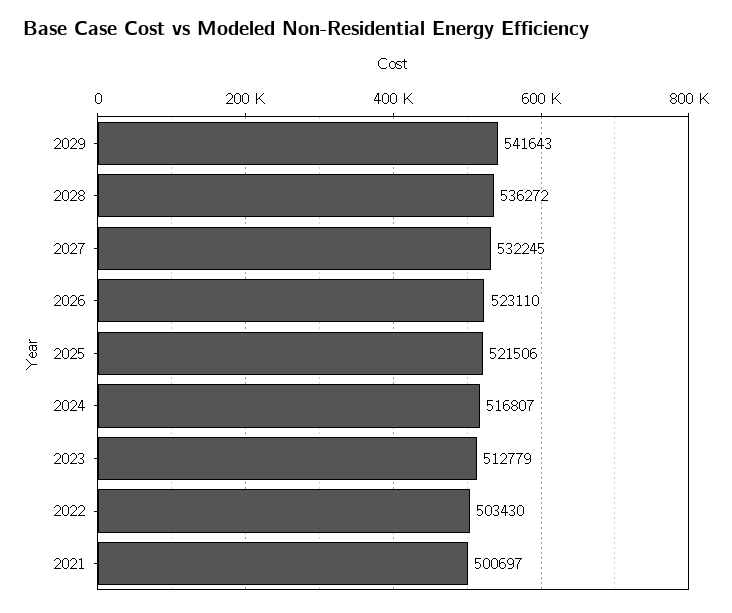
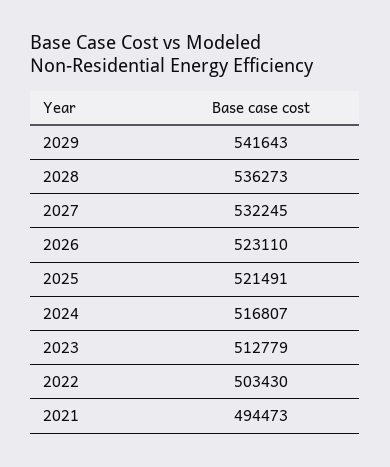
2028: 536272 -> 536273
2025: 521506 -> 521491
2021: 500697 -> 494473

